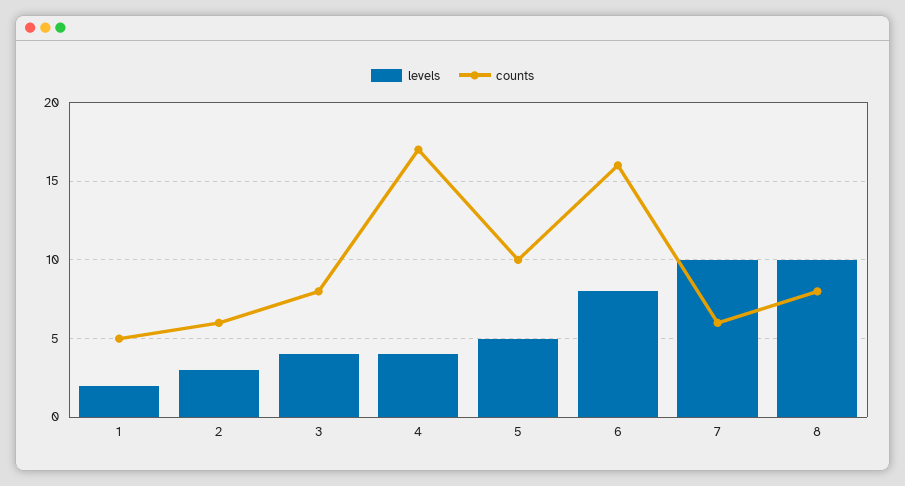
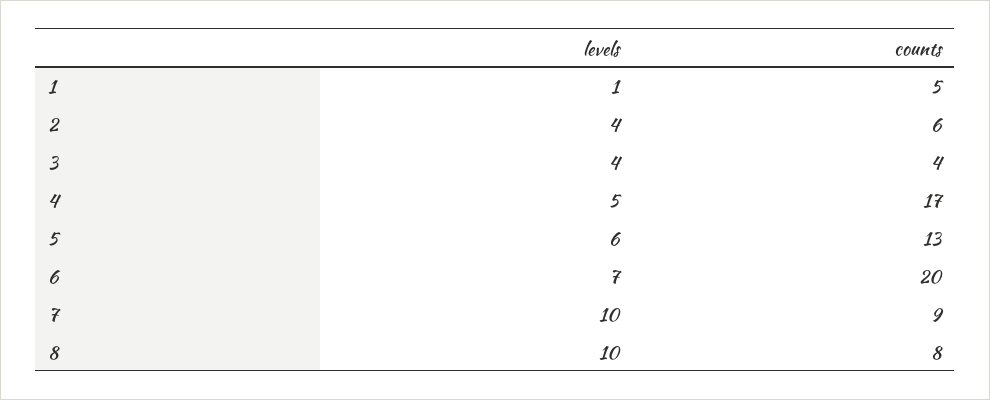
levels, 1: 2 -> 1
levels, 2: 3 -> 4
counts, 3: 8 -> 4
levels, 4: 4 -> 5
levels, 5: 5 -> 6
counts, 5: 10 -> 13
levels, 6: 8 -> 7
counts, 6: 16 -> 20
counts, 7: 6 -> 9

